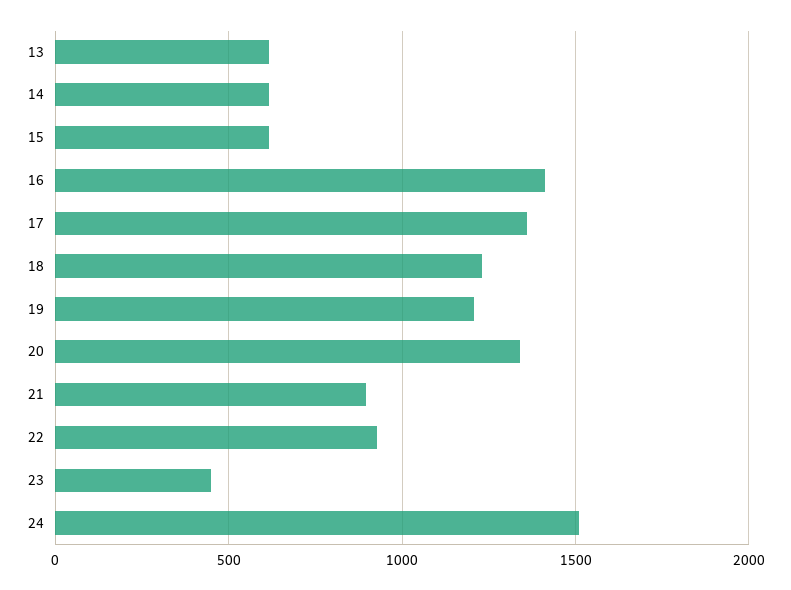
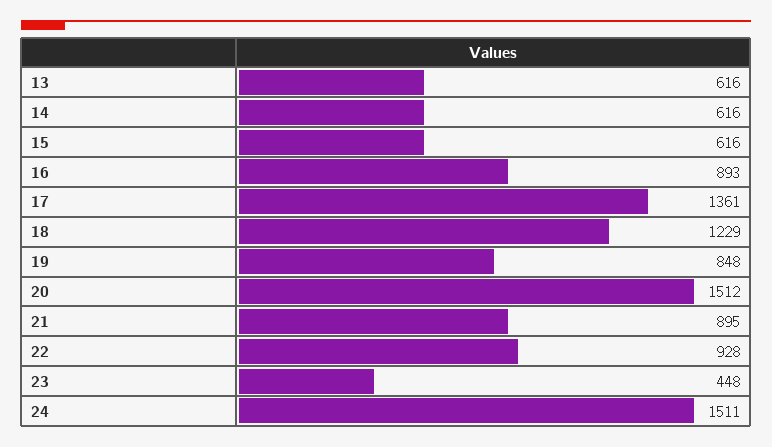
16: 1400 -> 893
19: 1200 -> 848
20: 1350 -> 1512

